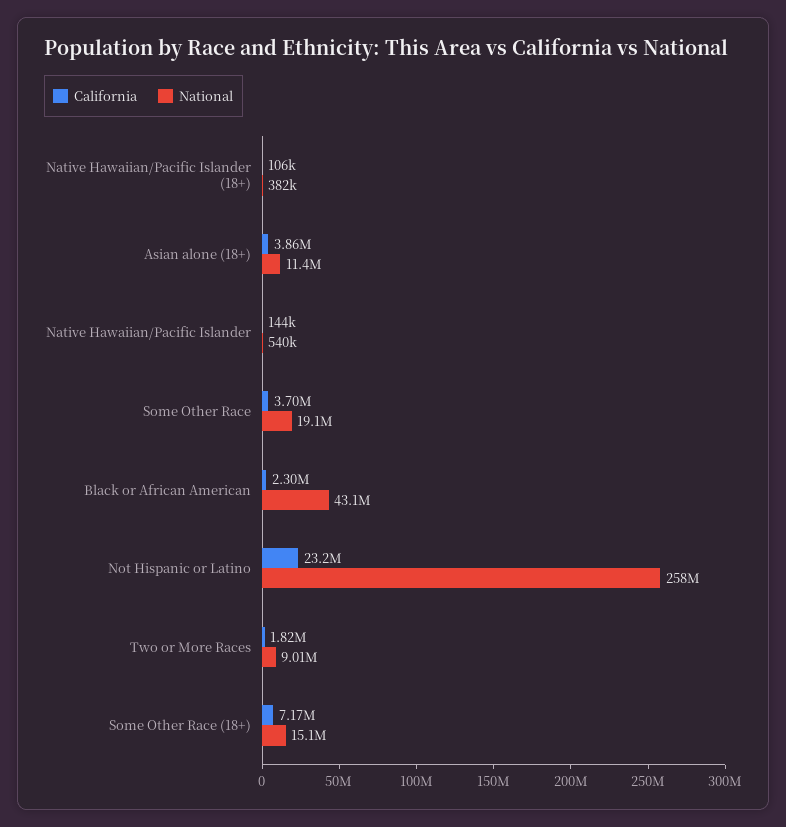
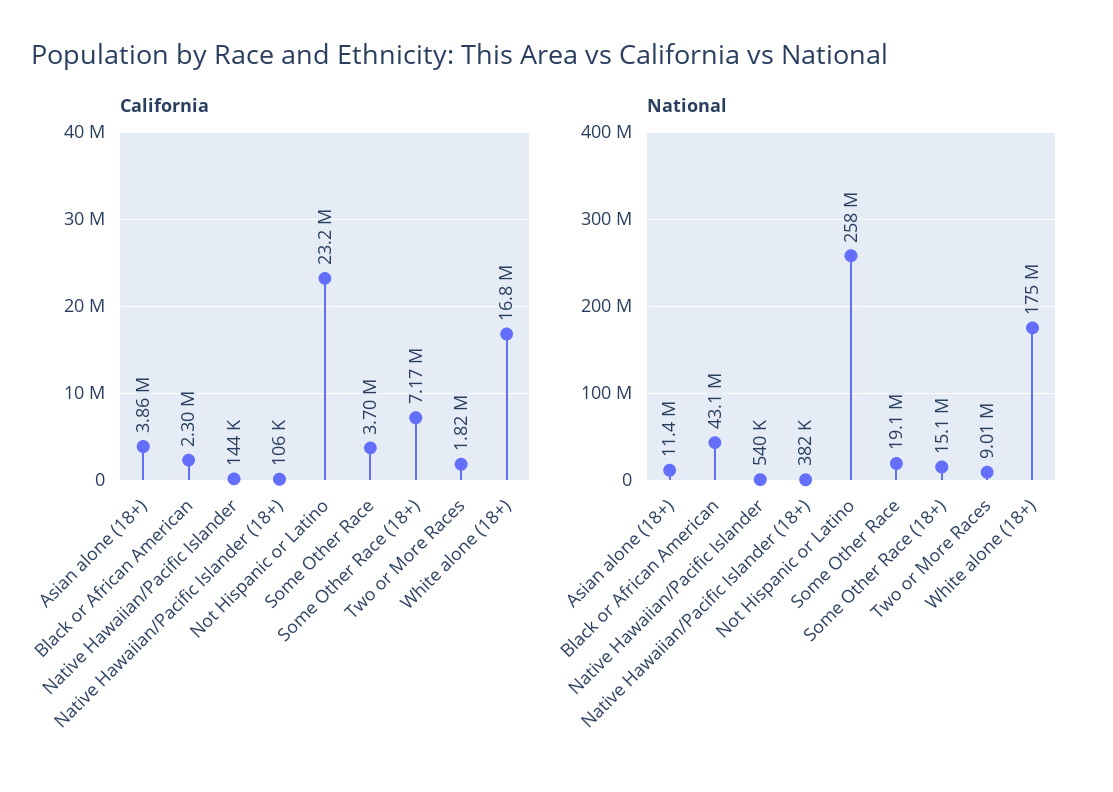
California, White alone (18+): none -> 16800000
National, White alone (18+): none -> 175000000

